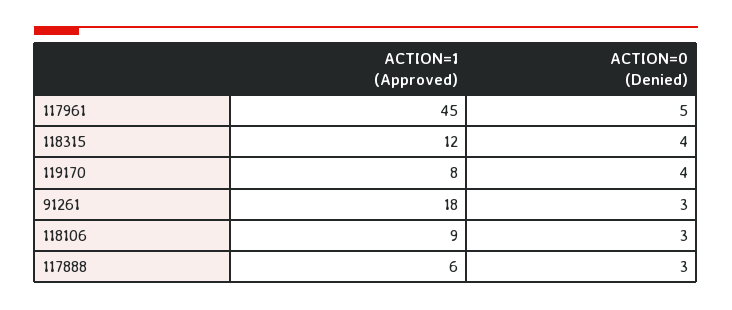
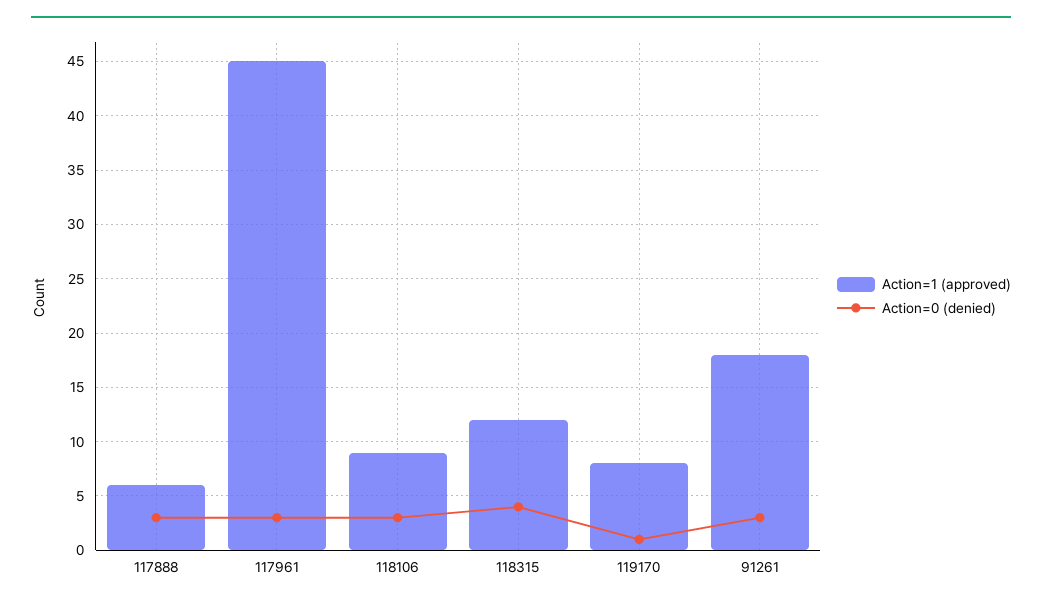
ACTION=0 (Denied), 117961: 5 -> 3
ACTION=0 (Denied), 119170: 4 -> 1

